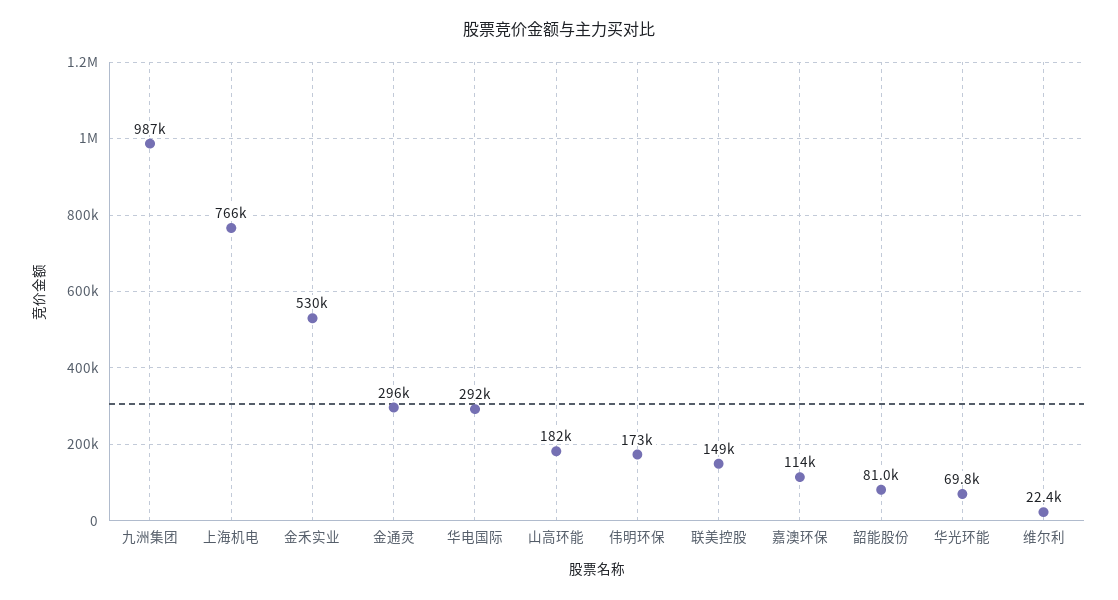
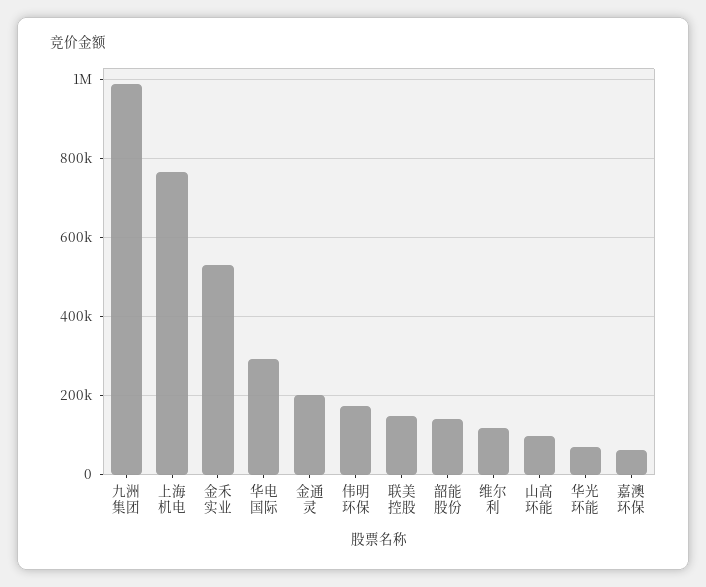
金通灵: 296000 -> 200000
山高环能: 182000 -> 100000
嘉澳环保: 114000 -> 60000
韶能股份: 81000 -> 140000
维尔利: 22400 -> 120000

